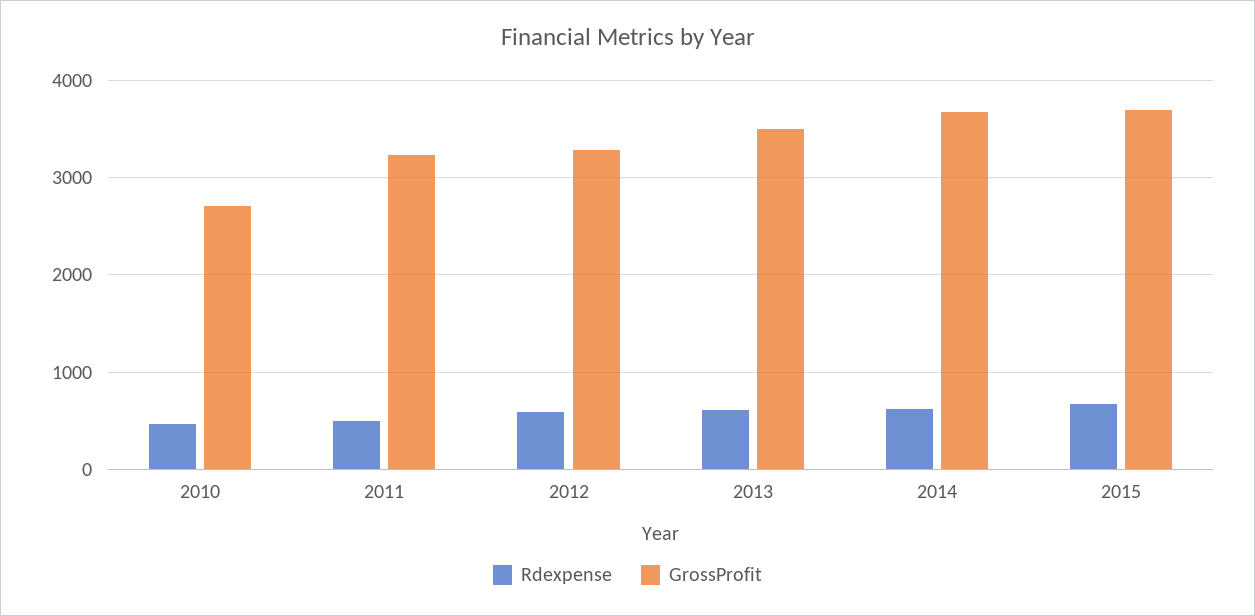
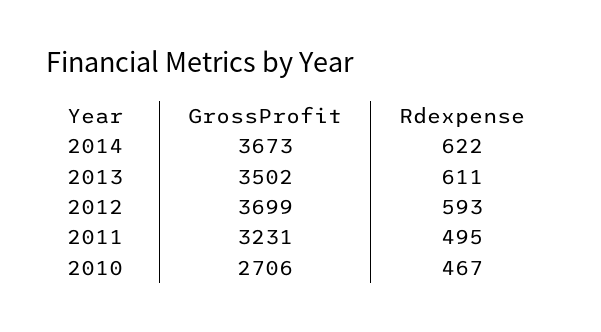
GrossProfit, 2012: 3300 -> 3699
Rdexpense, 2015: 700 -> none
GrossProfit, 2015: 3700 -> none

